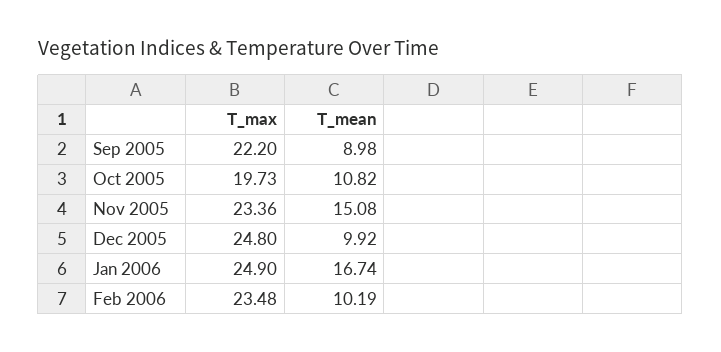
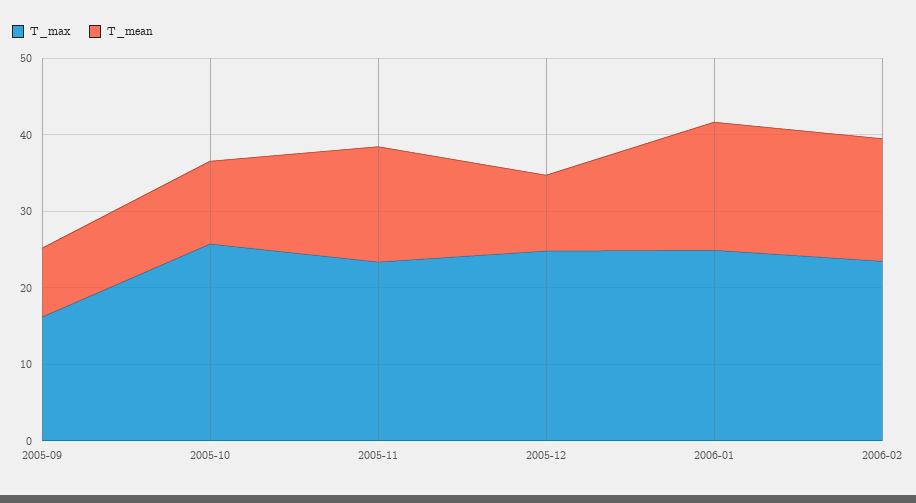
T_max, Sep 2005: 22.2 -> 16
T_max, Oct 2005: 19.73 -> 26
T_mean, Feb 2006: 10.19 -> 16

